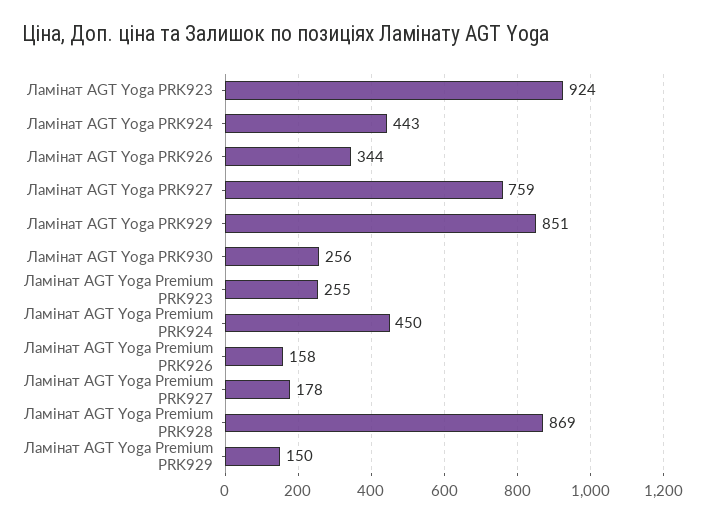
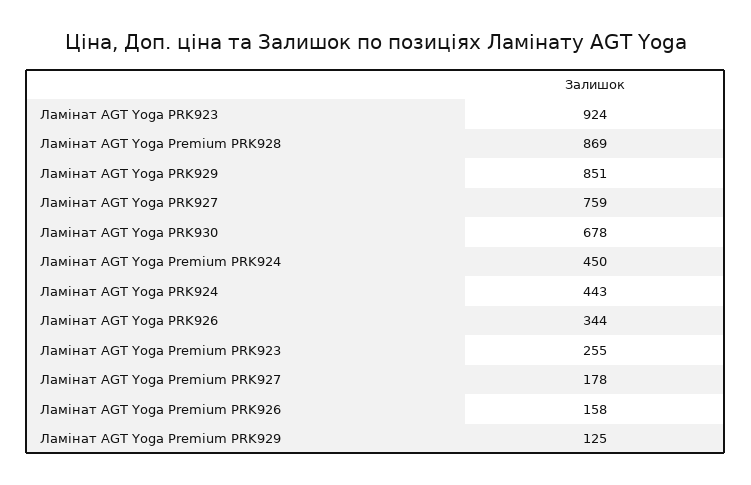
Ламінат AGT Yoga PRK930: 256 -> 678
Ламінат AGT Yoga Premium PRK929: 150 -> 125

